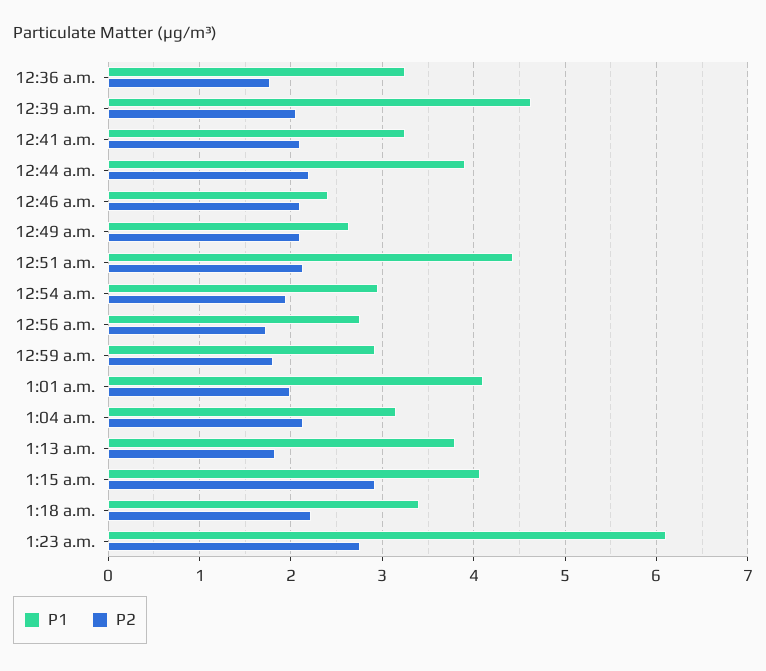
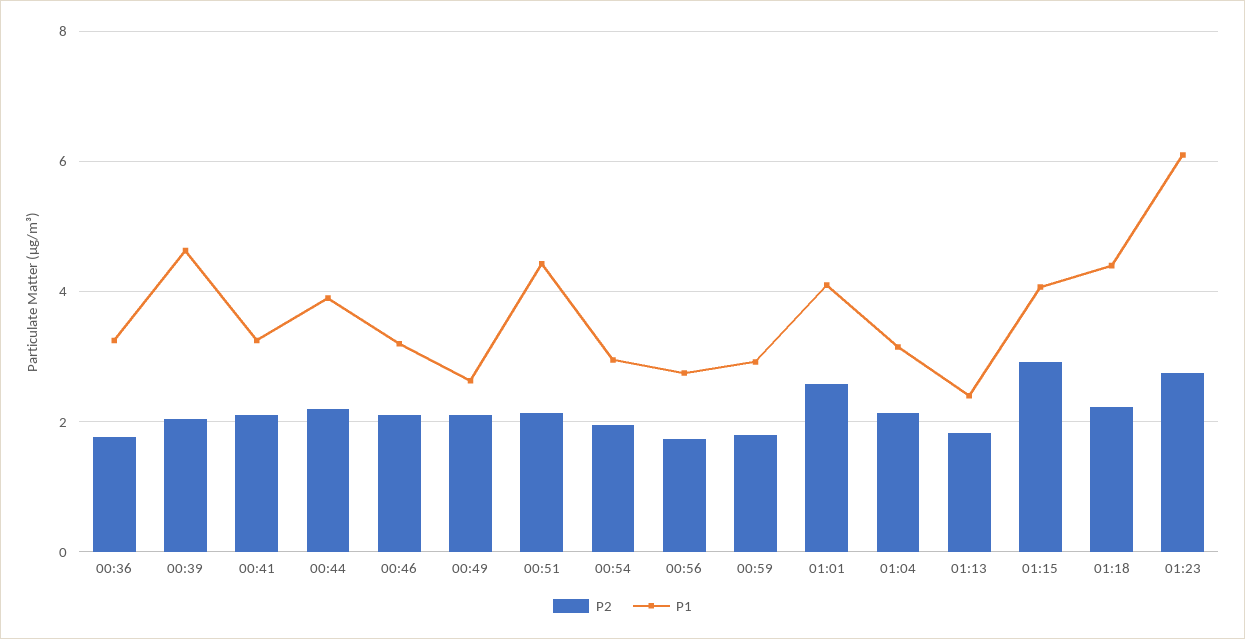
P1, 12:46 a.m.: 2.4 -> 3.2
P2, 1:01 a.m.: 2 -> 2.6
P1, 1:13 a.m.: 3.8 -> 2.4
P1, 1:18 a.m.: 3.4 -> 4.4

